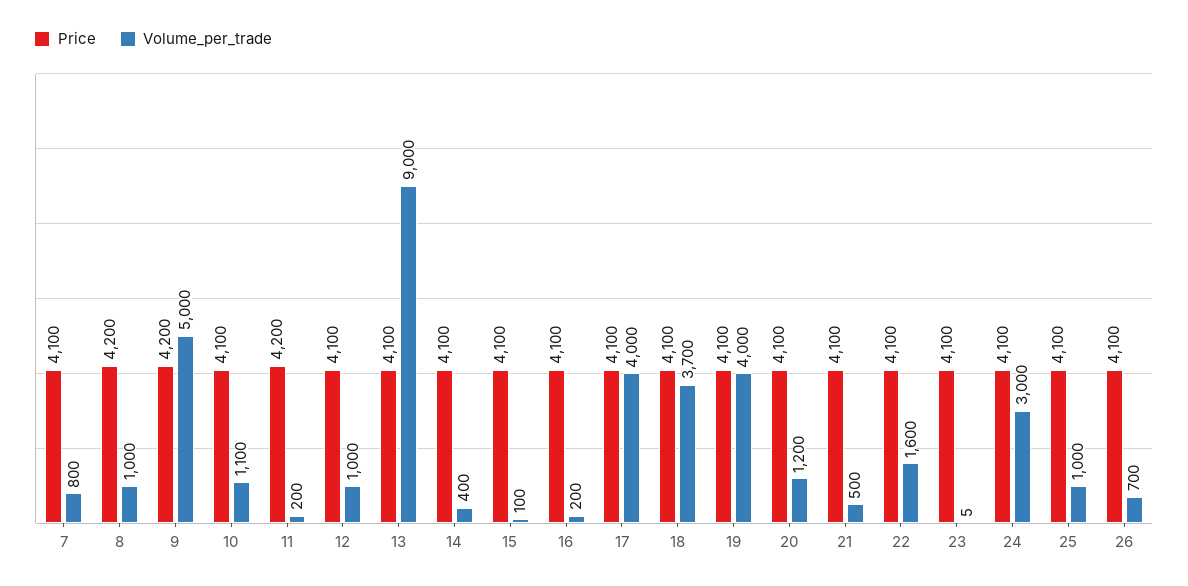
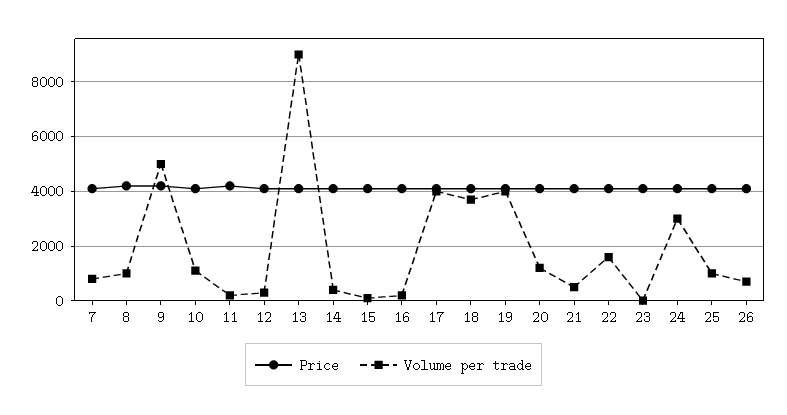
Volume_per_trade, 12: 1000 -> 250

